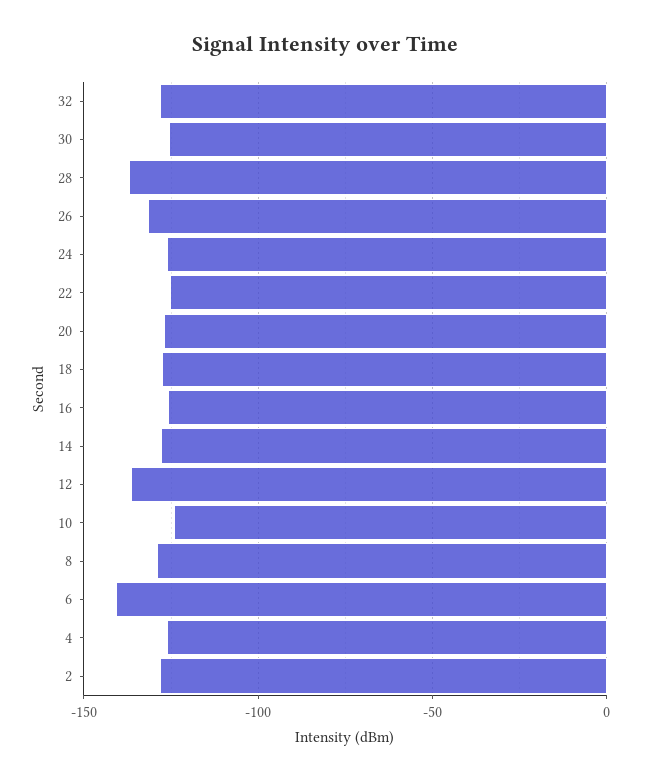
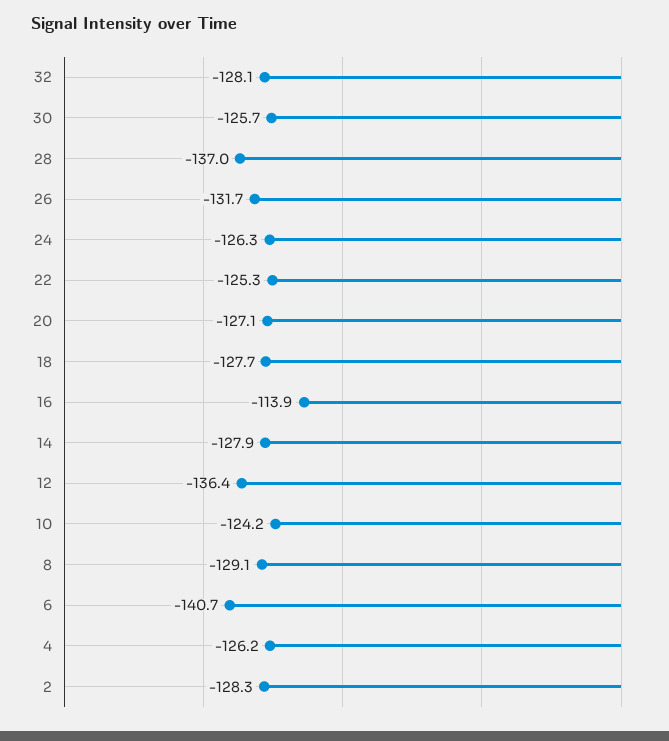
16: -125 -> -113.9

